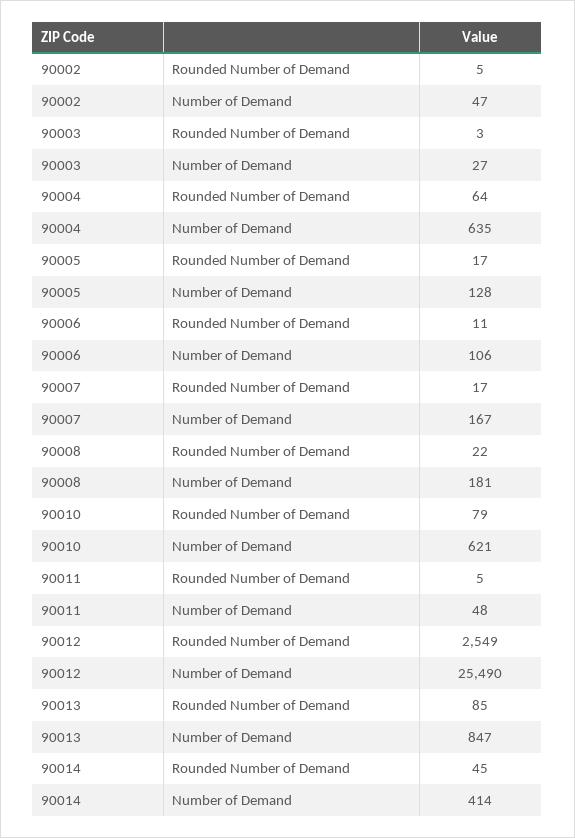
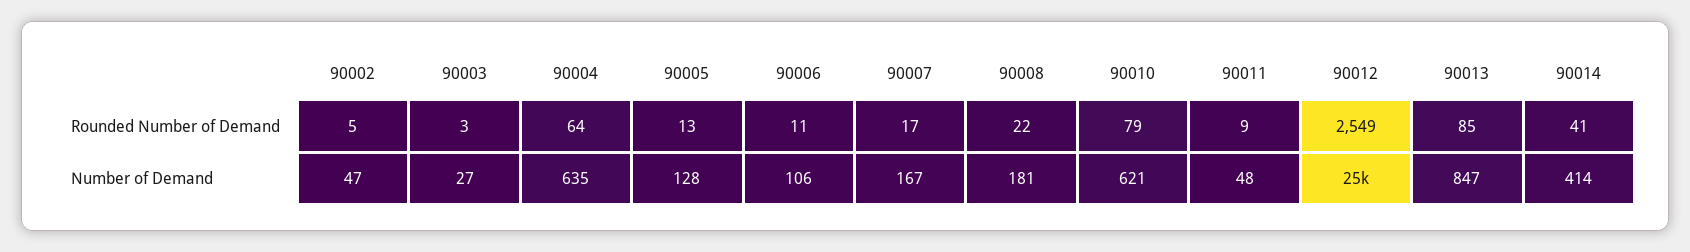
90005, Rounded Number of Demand: 17 -> 13
90011, Rounded Number of Demand: 5 -> 9
90014, Rounded Number of Demand: 45 -> 41

